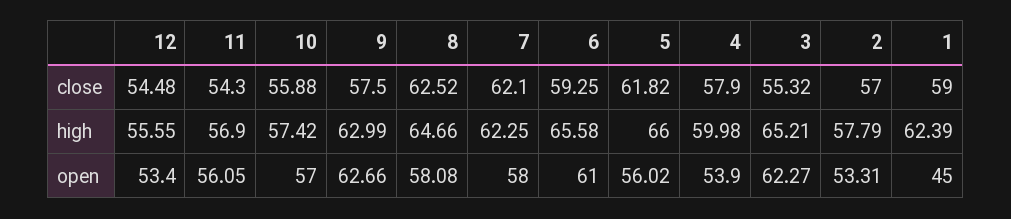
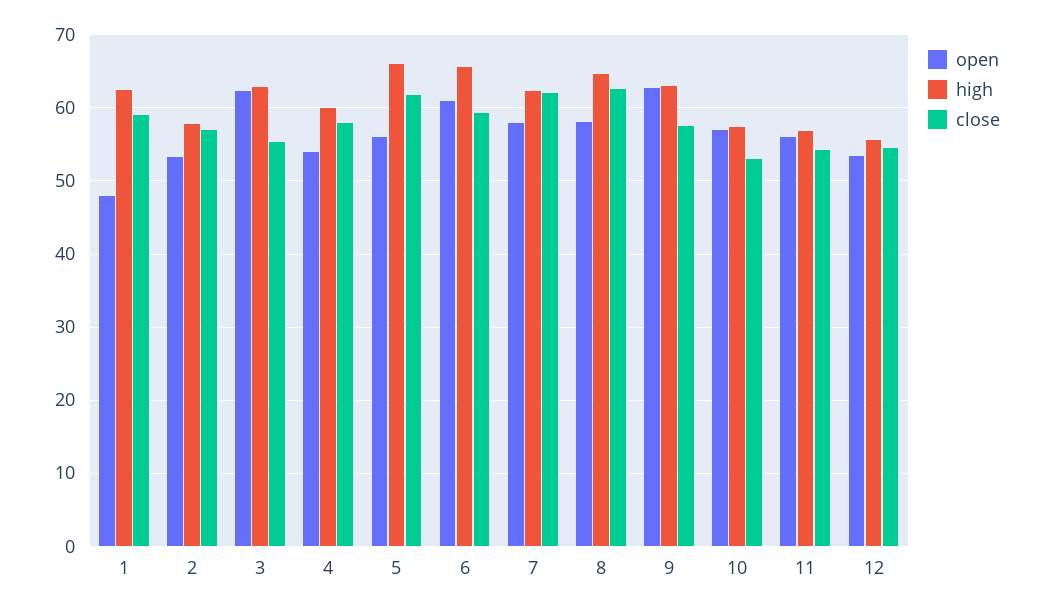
close, 10: 55.88 -> 53
high, 3: 65.21 -> 63
open, 1: 45 -> 48

